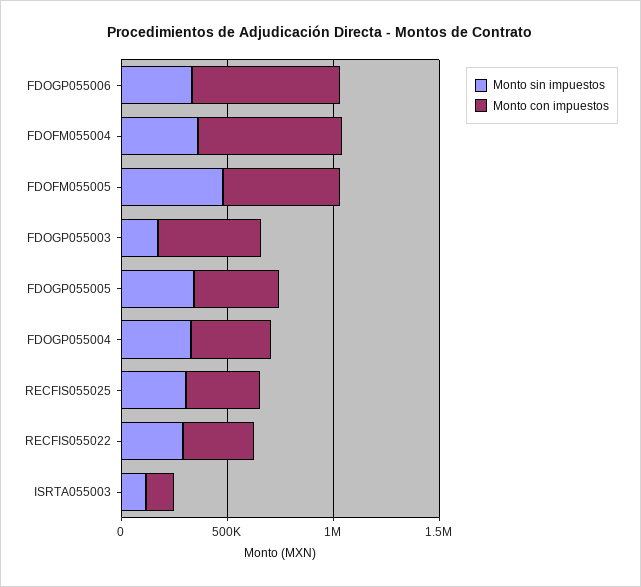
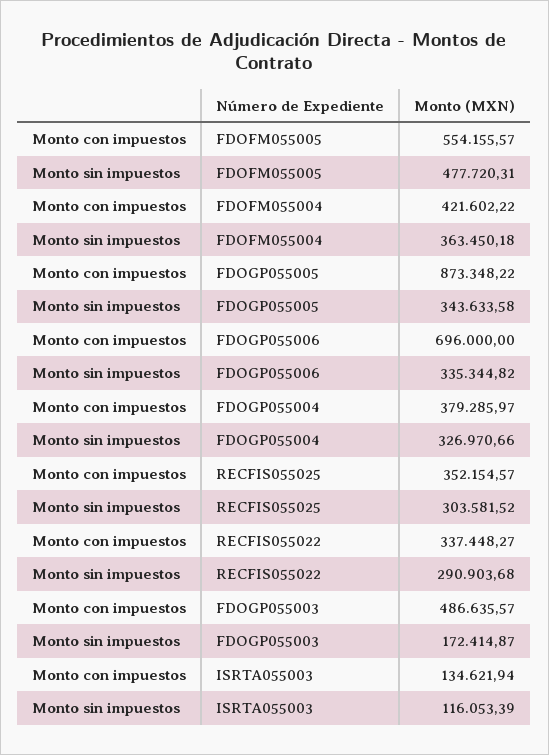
Monto con impuestos, FDOFM055004: 700000 -> 421602.22
Monto con impuestos, FDOGP055005: 400000 -> 873348.22

